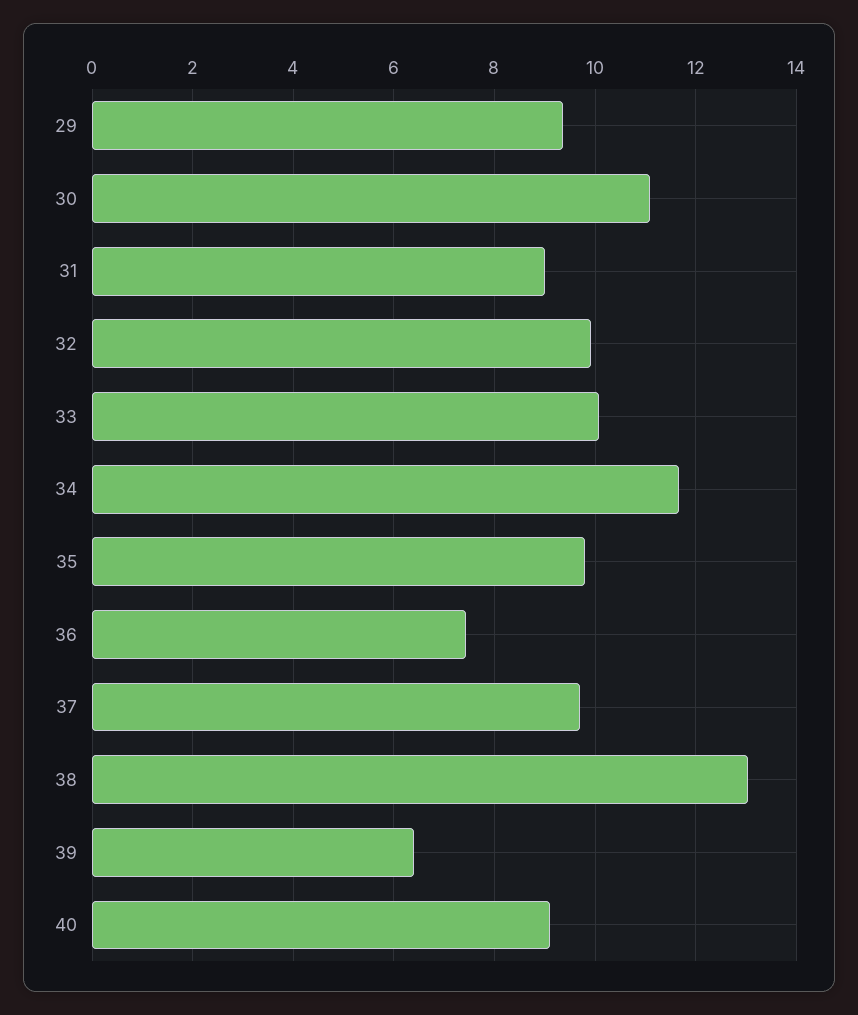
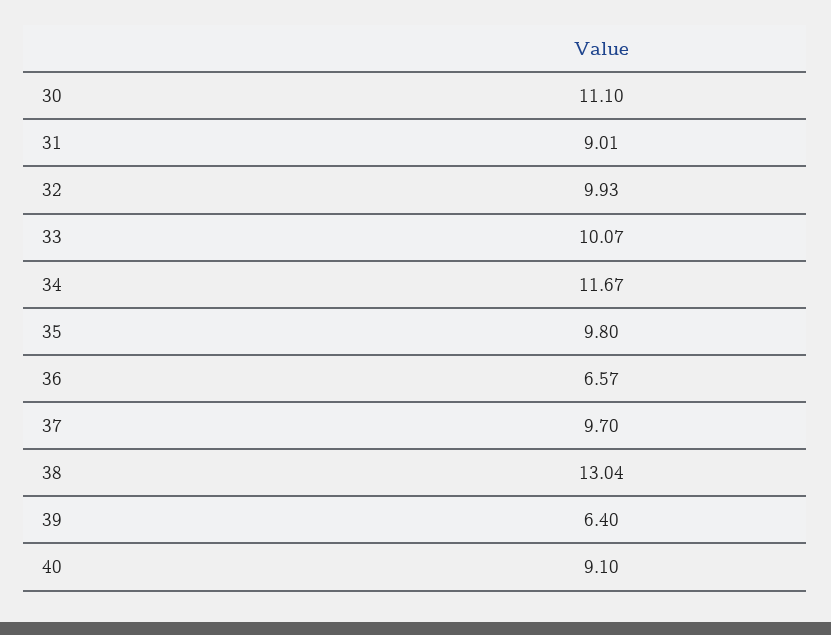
29: 9.4 -> none
36: 7.4 -> 6.57

